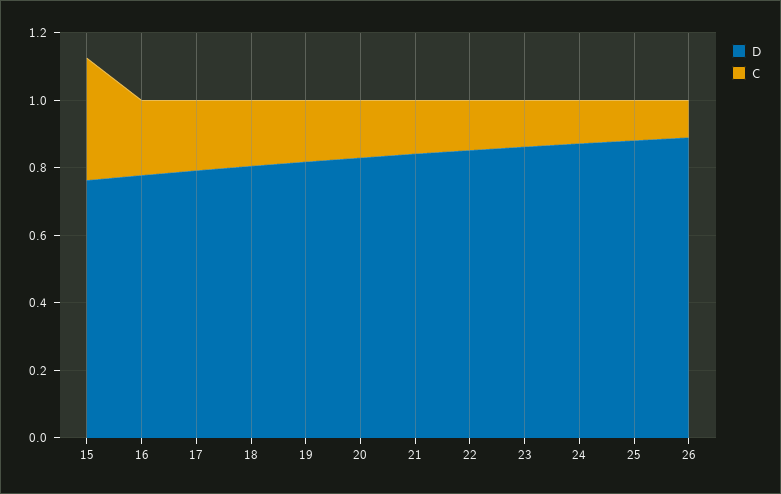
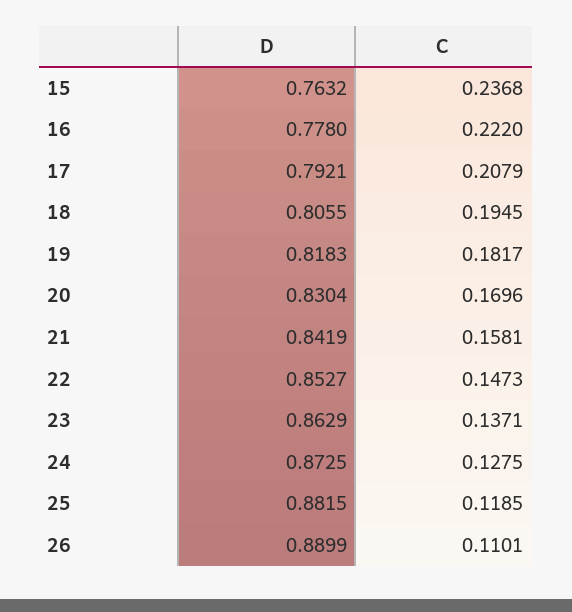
C, 15: 0.35 -> 0.2368

